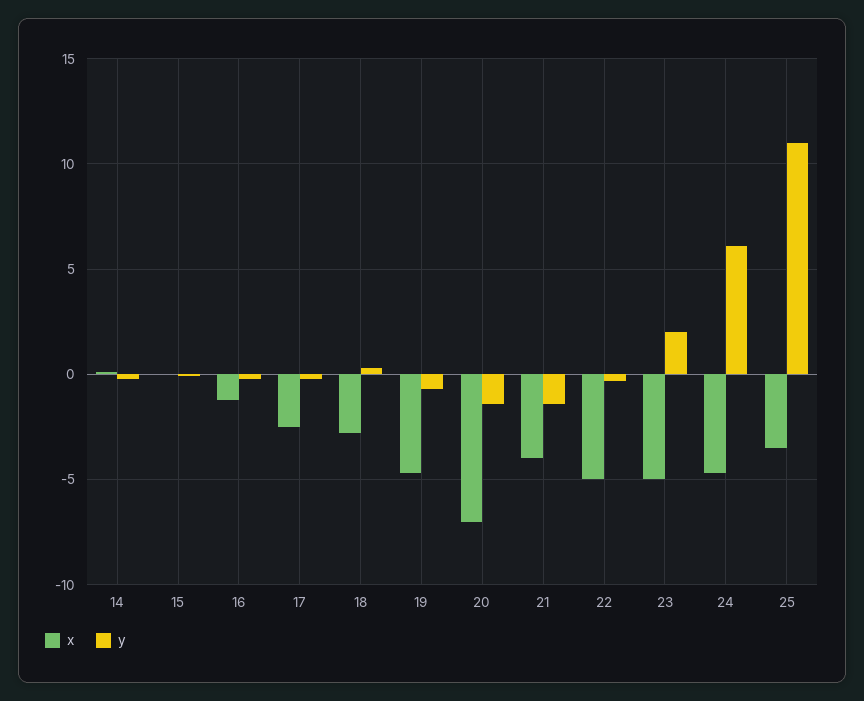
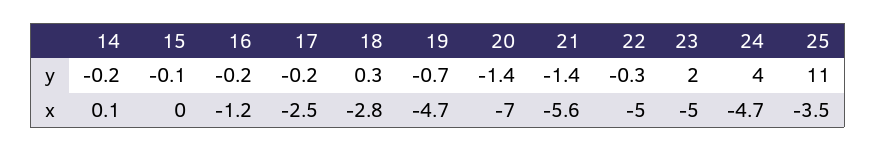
x, 21: -4 -> -5.6
y, 24: 6 -> 4

